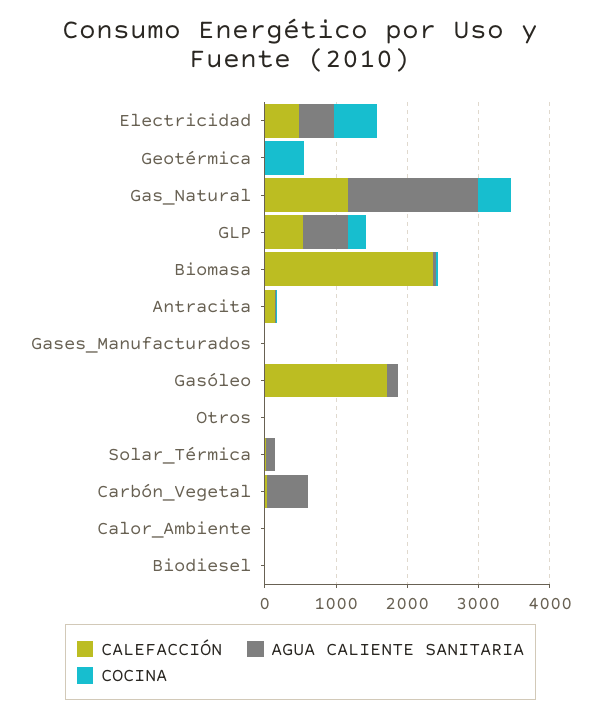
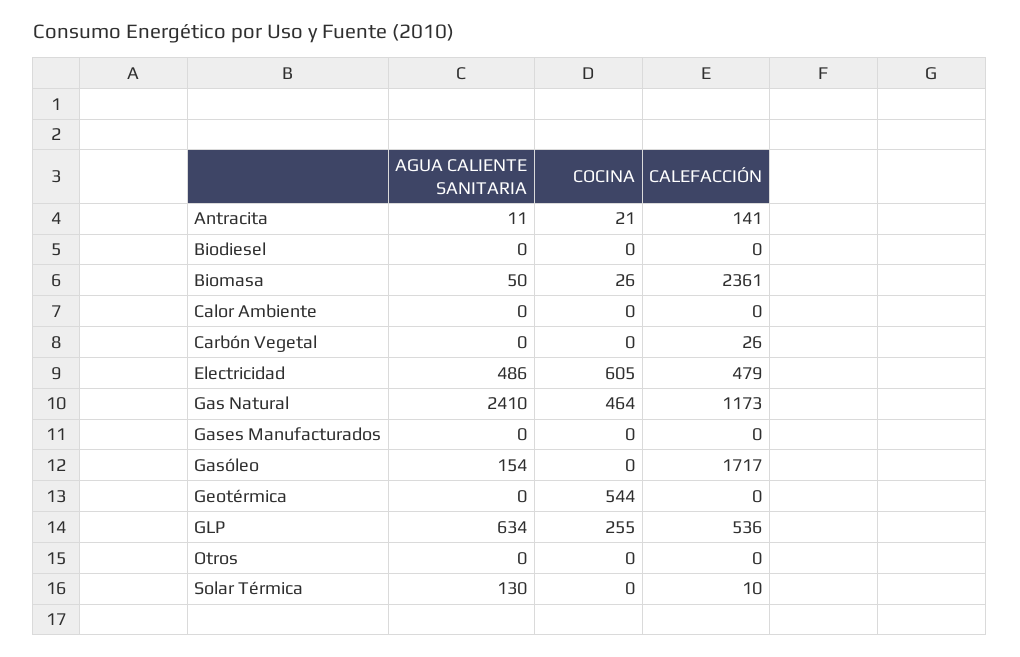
AGUA CALIENTE SANITARIA, Gas_Natural: 1800 -> 2410
AGUA CALIENTE SANITARIA, Carbón_Vegetal: 600 -> 0

